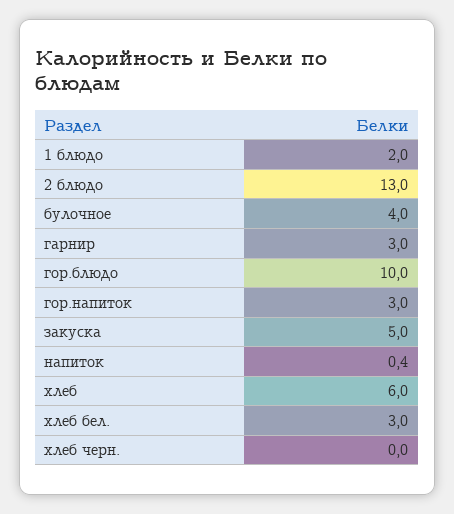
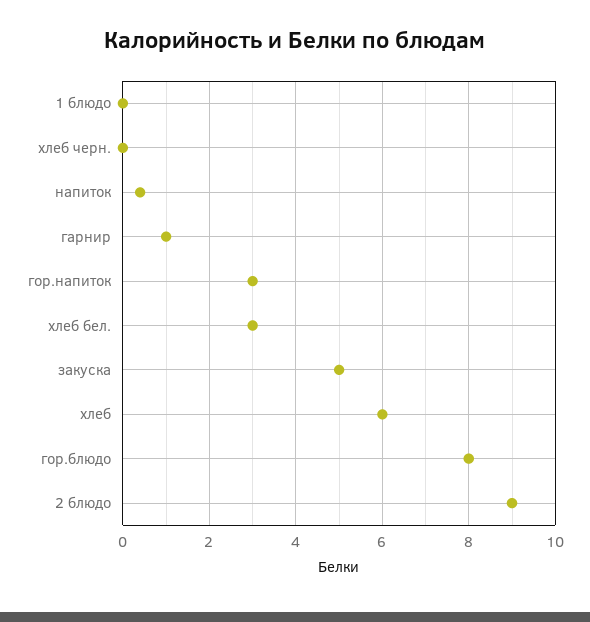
1 блюдо: 2 -> 0
2 блюдо: 13 -> 9
булочное: 4 -> none
гарнир: 3 -> 1
гор.блюдо: 10 -> 8

